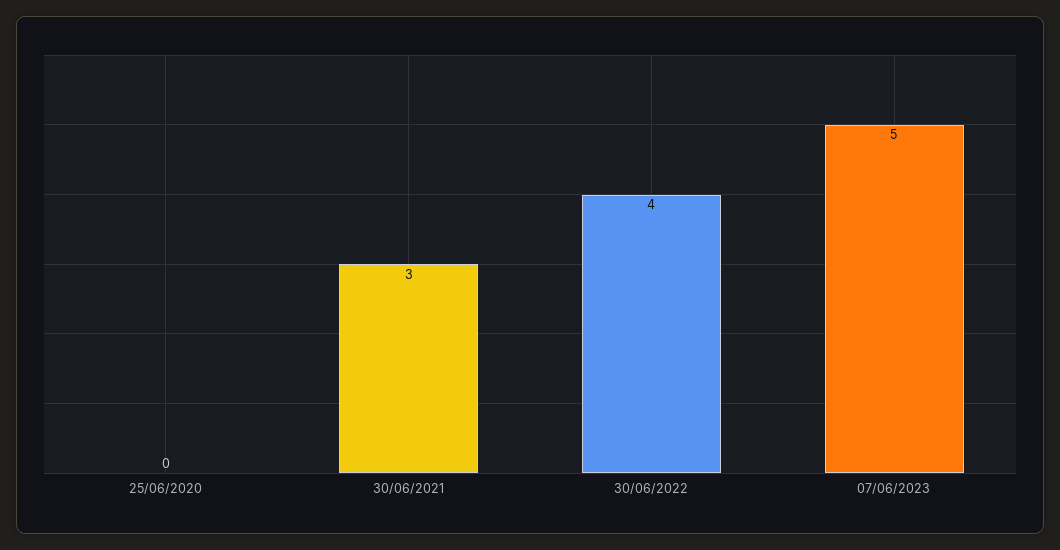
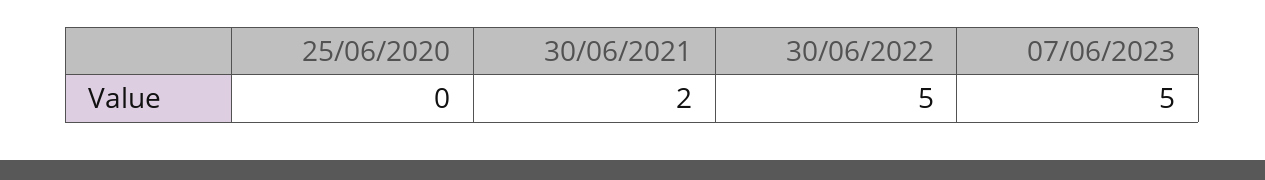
30/06/2021: 3 -> 2
30/06/2022: 4 -> 5

